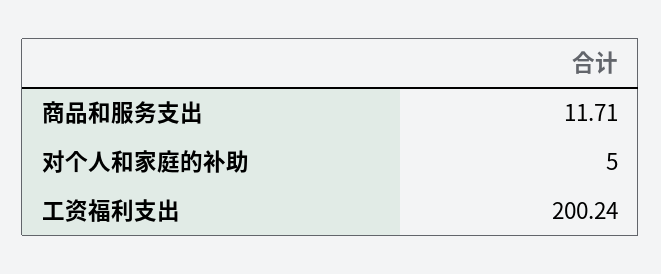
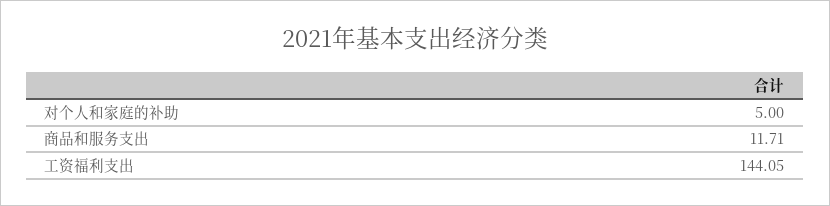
工资福利支出: 200.24 -> 144.05

